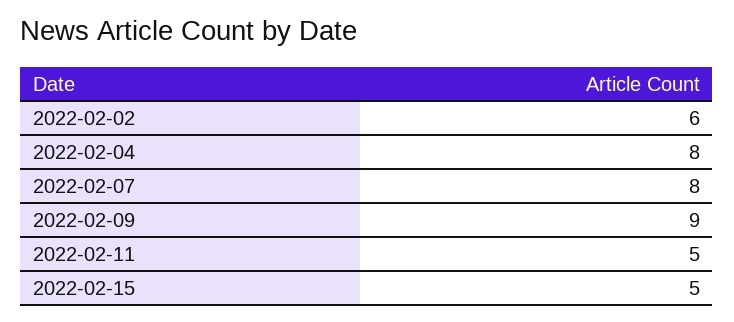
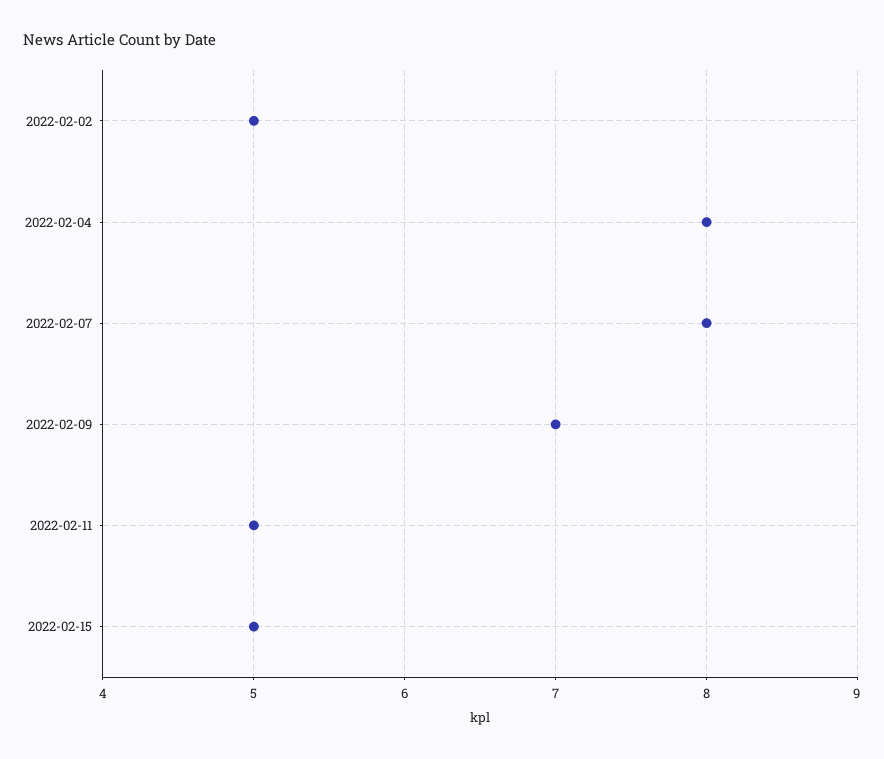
2022-02-02: 6 -> 5
2022-02-09: 9 -> 7

